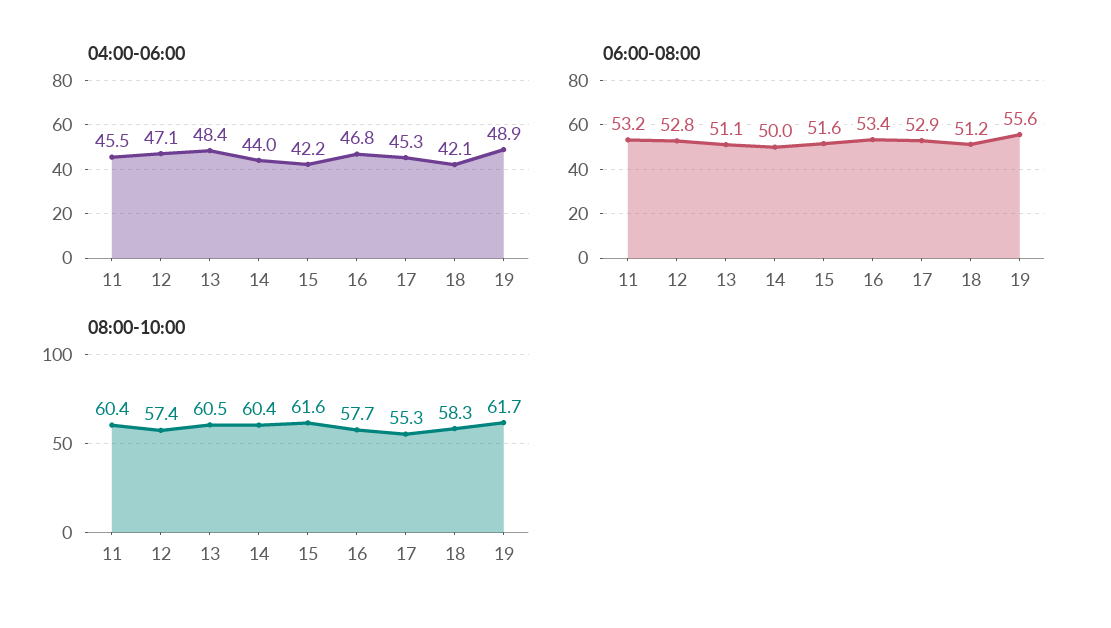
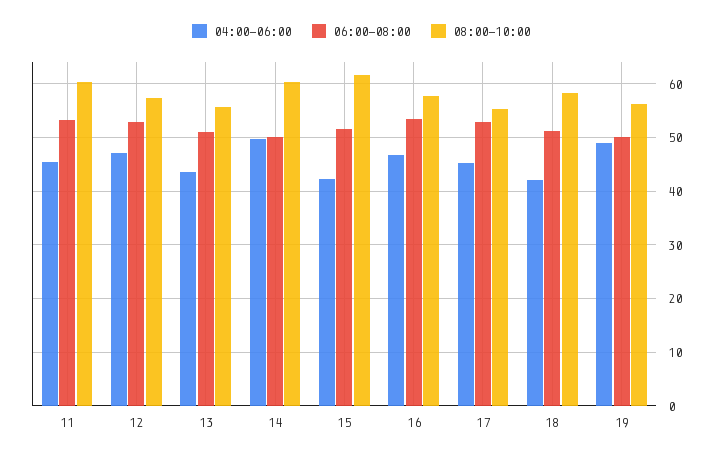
04:00-06:00, 13: 48.4 -> 44
04:00-06:00, 14: 44 -> 50
06:00-08:00, 19: 55.6 -> 50
08:00-10:00, 13: 60.5 -> 56
08:00-10:00, 19: 61.7 -> 56

